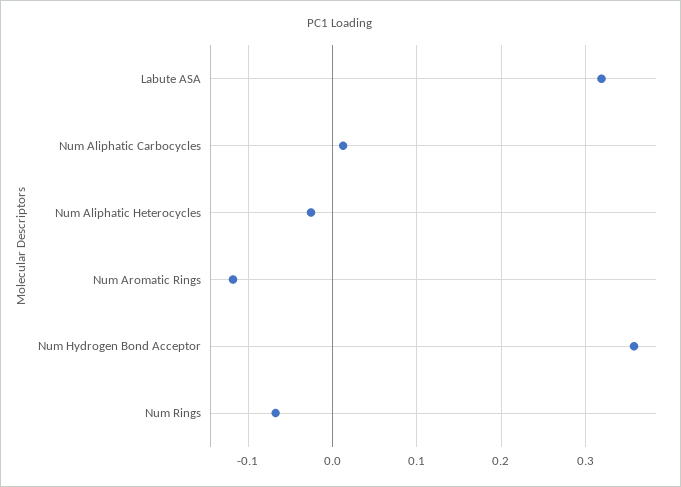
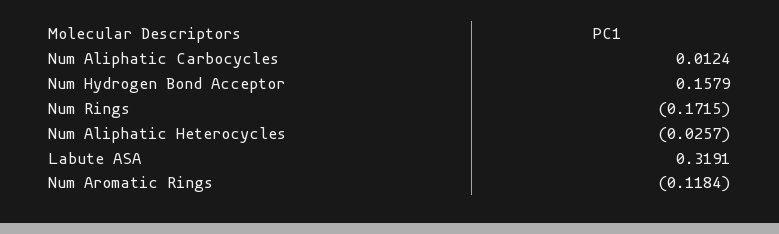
Num Hydrogen Bond Acceptor: 0.36 -> 0.1579
Num Rings: -0.07 -> -0.1715

